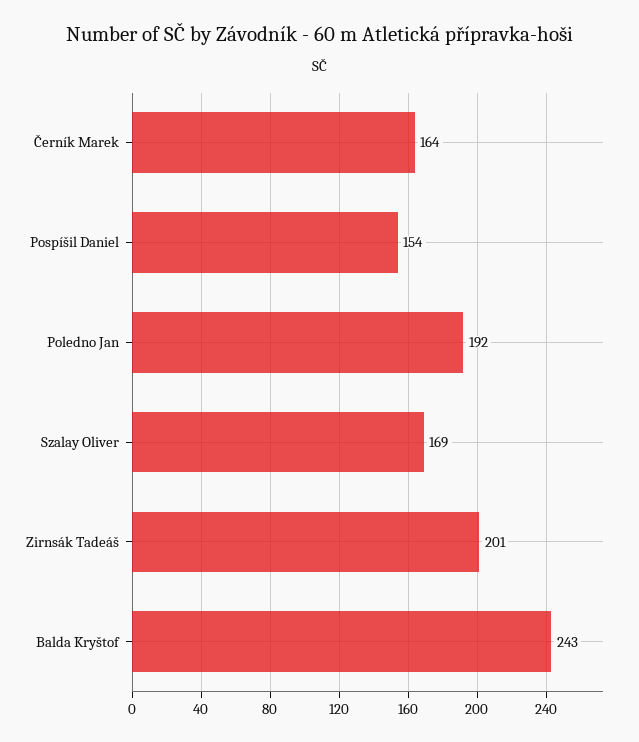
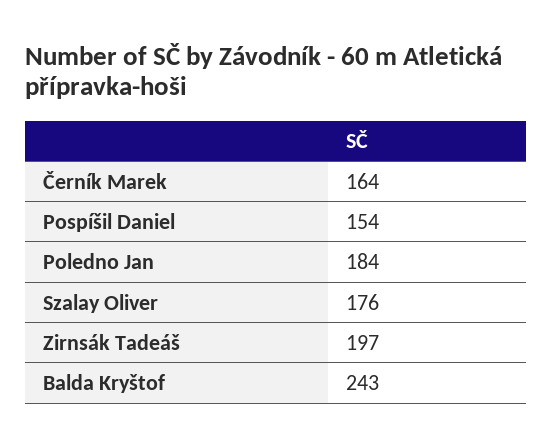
Poledno Jan: 192 -> 184
Szalay Oliver: 169 -> 176
Zirnsák Tadeáš: 201 -> 197

